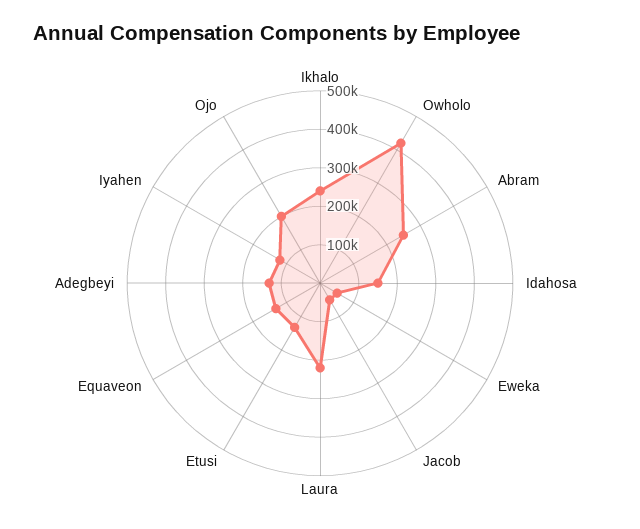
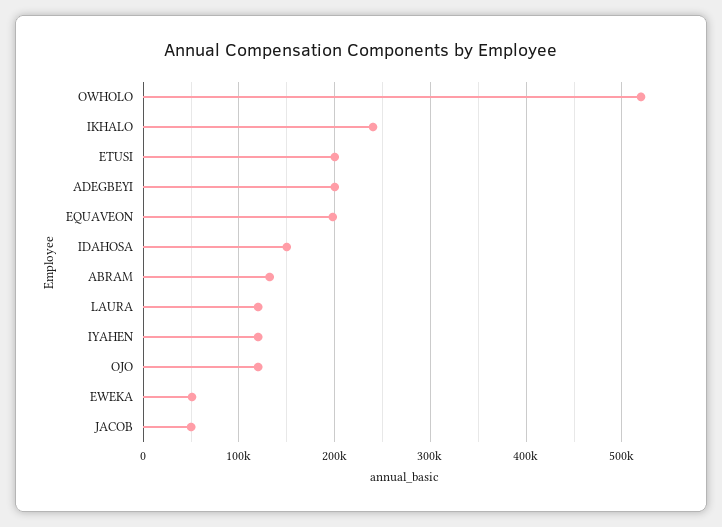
Owholo: 425000 -> 520000
Abram: 250000 -> 130000
Laura: 225000 -> 120000
Etusi: 125000 -> 200000
Equaveon: 125000 -> 200000
Adegbeyi: 125000 -> 200000
Ojo: 200000 -> 120000

